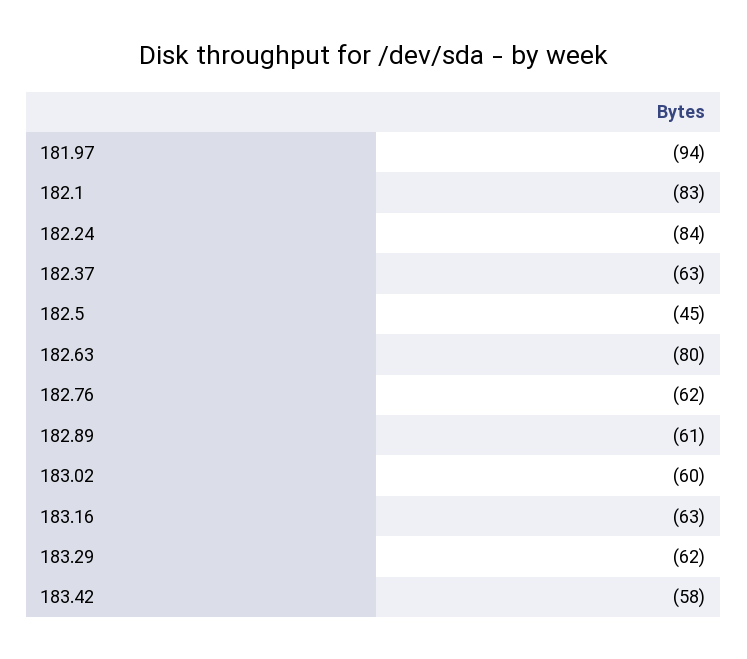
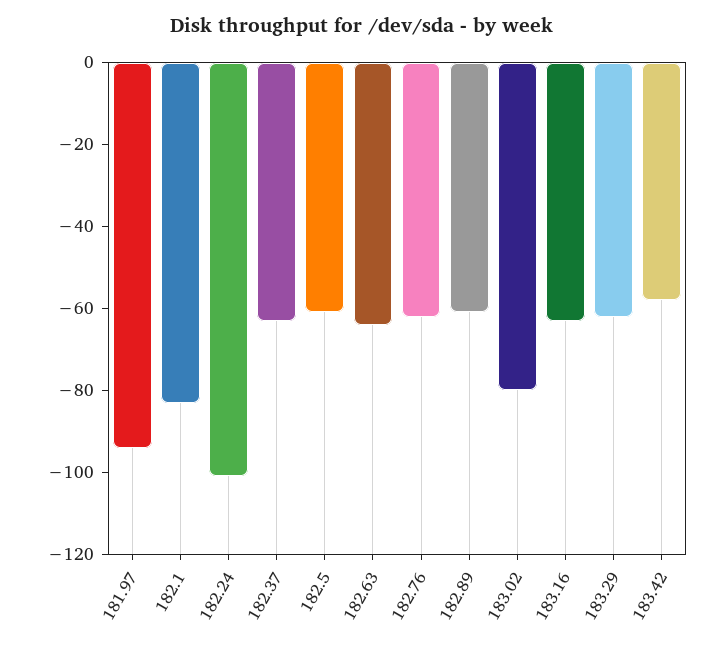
182.24: -84 -> -100
182.5: -45 -> -60
182.63: -80 -> -65
183.02: -60 -> -80

